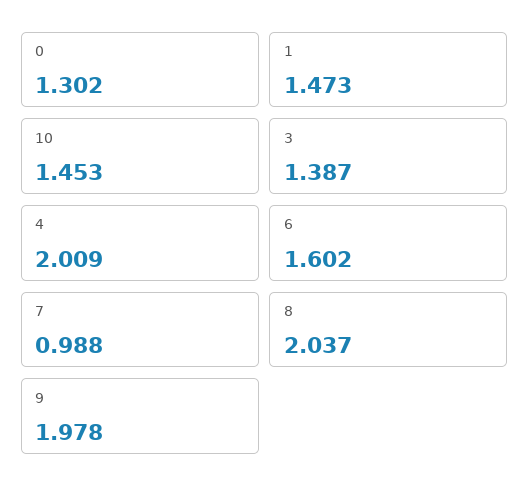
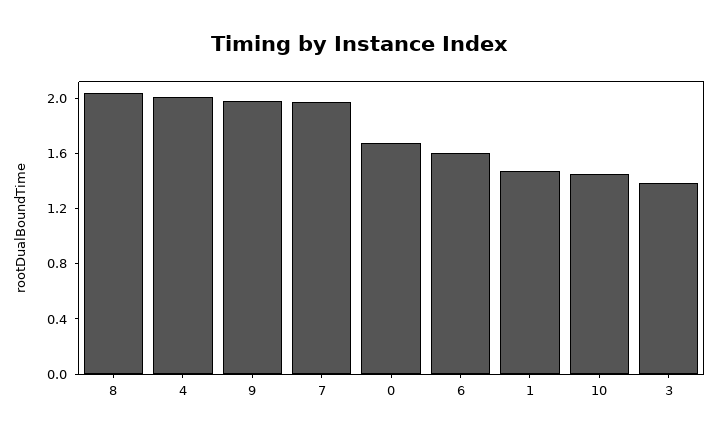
0: 1.302 -> 1.7
7: 0.988 -> 2

